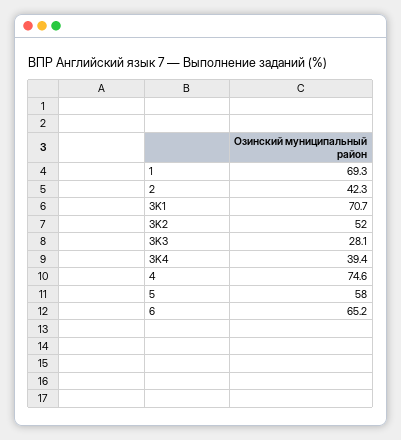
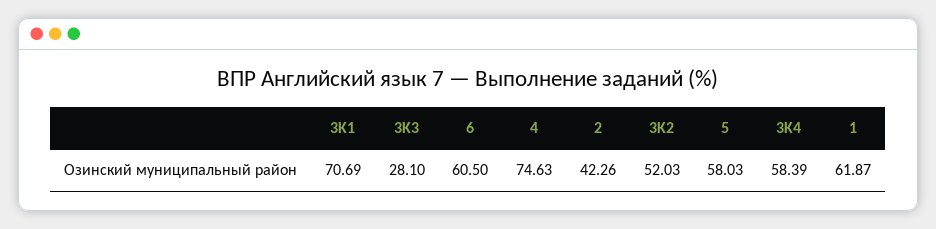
1: 69.3 -> 61.87
3K4: 39.4 -> 58.39
6: 65.2 -> 60.5

